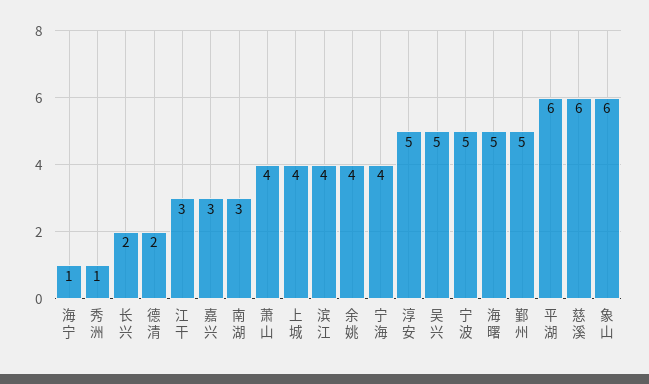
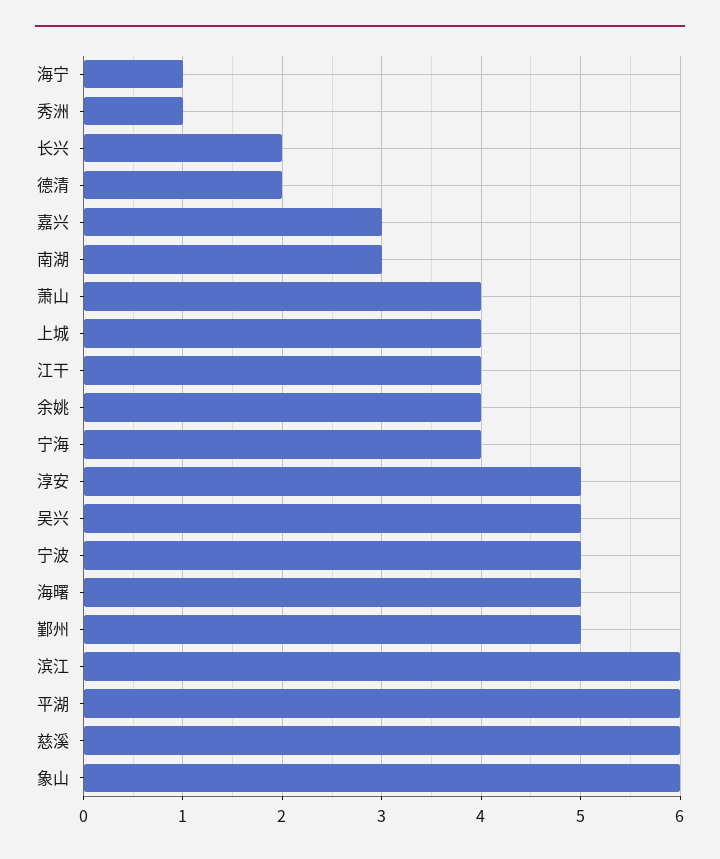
江干: 3 -> 4
滨江: 4 -> 6

